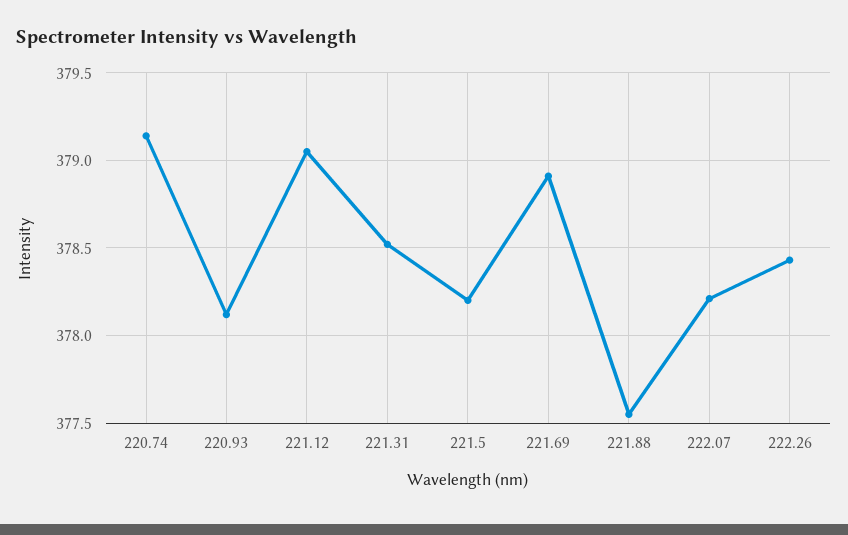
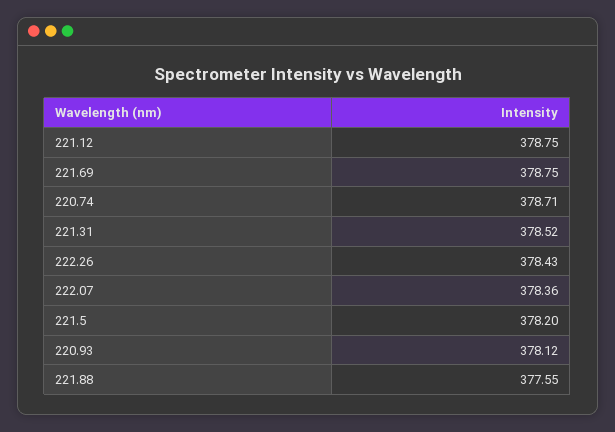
220.74: 379.15 -> 378.71
221.12: 379.05 -> 378.75
221.69: 378.9 -> 378.75
222.07: 378.2 -> 378.36

